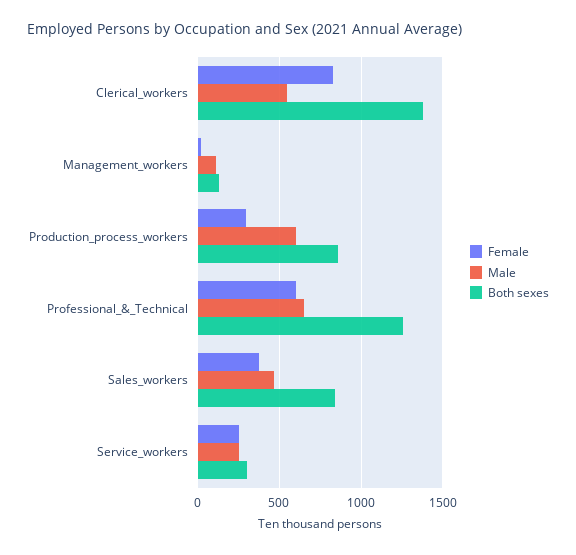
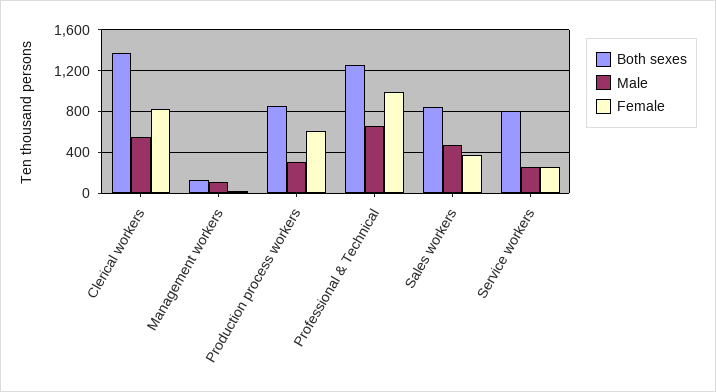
Female, Production_process_workers: 300 -> 600
Male, Production_process_workers: 600 -> 300
Female, Professional_&_Technical: 600 -> 1000
Both sexes, Service_workers: 300 -> 800

